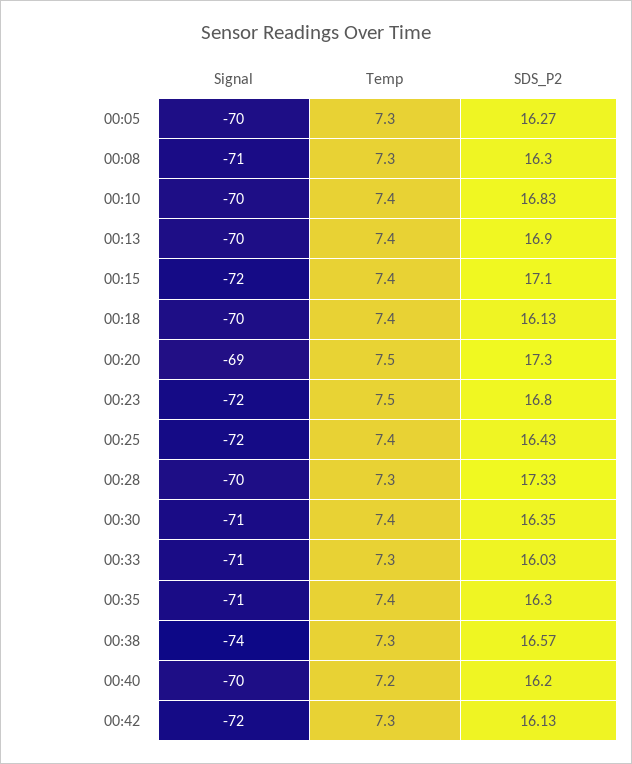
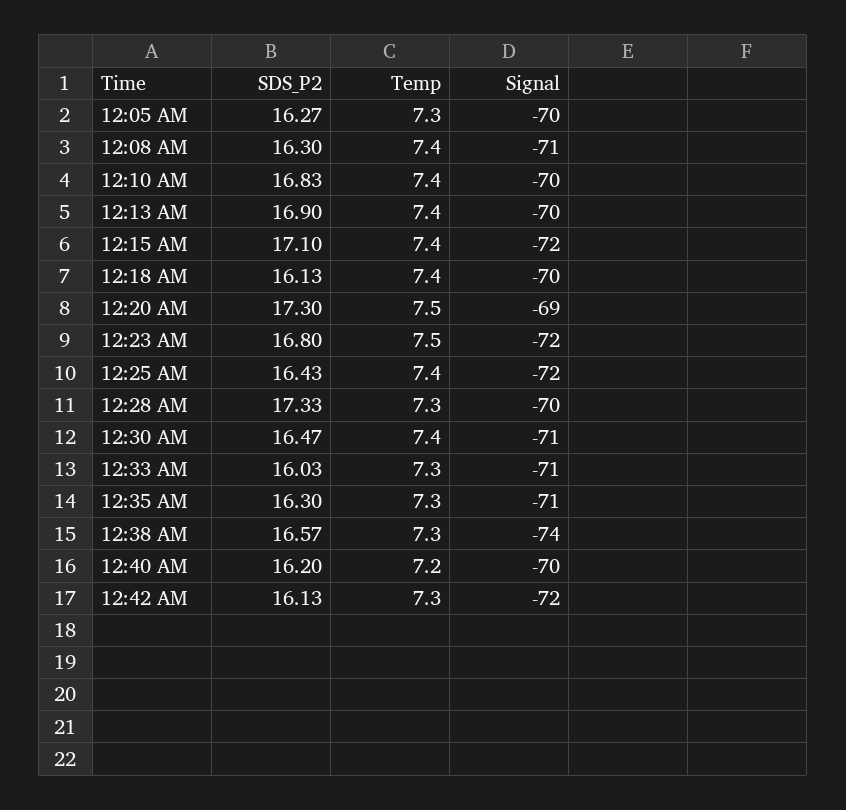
Temp, 00:08: 7.3 -> 7.4
SDS_P2, 00:30: 16.35 -> 16.47
Temp, 00:35: 7.4 -> 7.3

